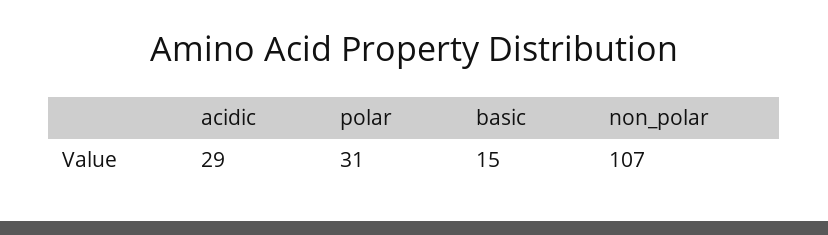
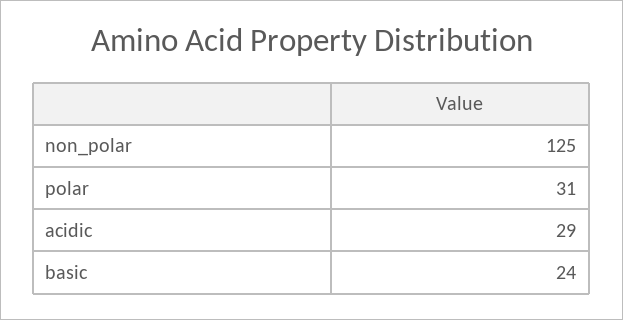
basic: 15 -> 24
non_polar: 107 -> 125

